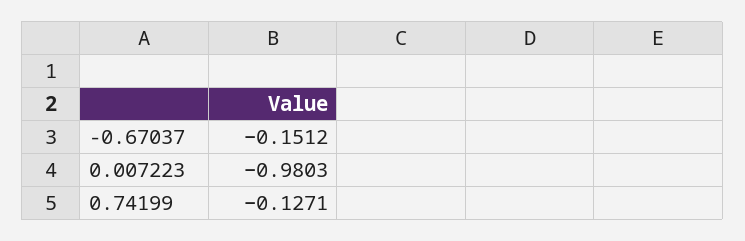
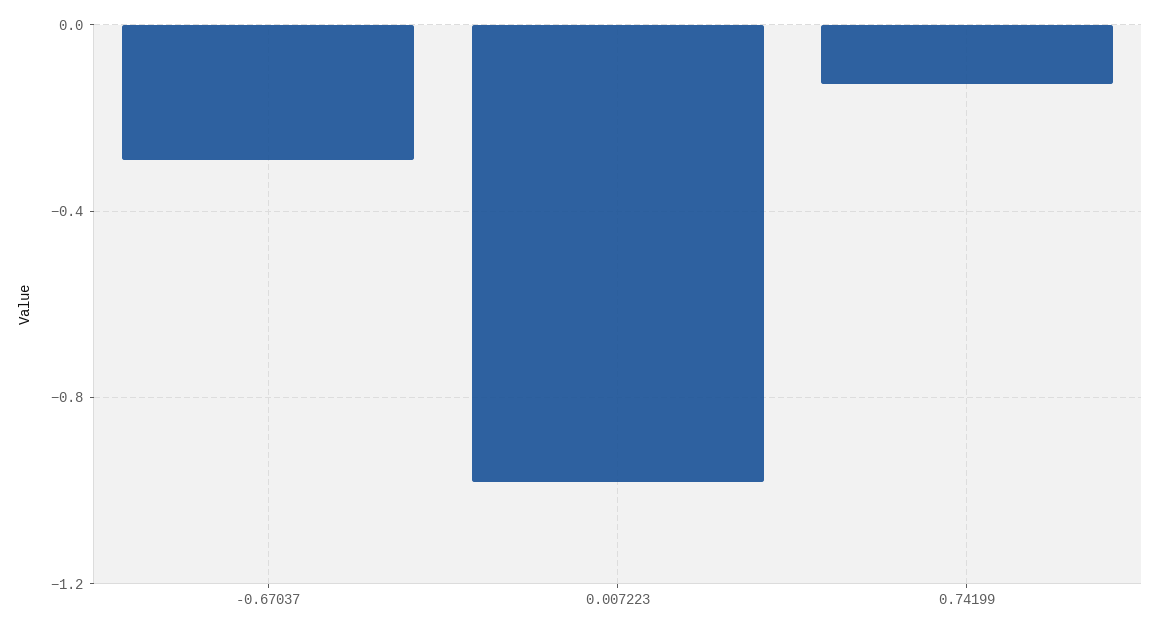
-0.67037: -0.1512 -> -0.3

